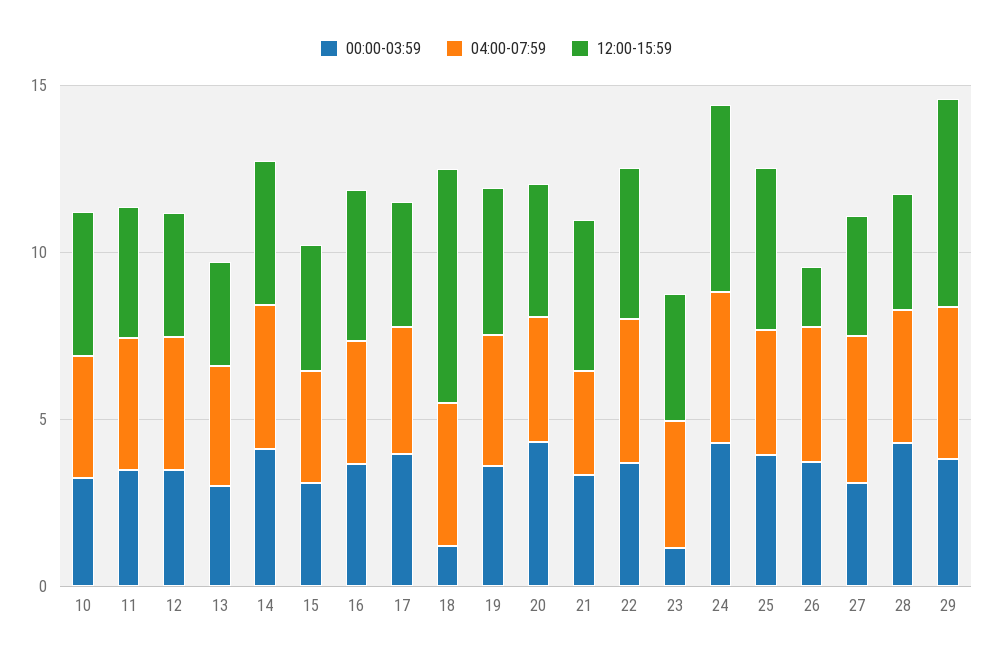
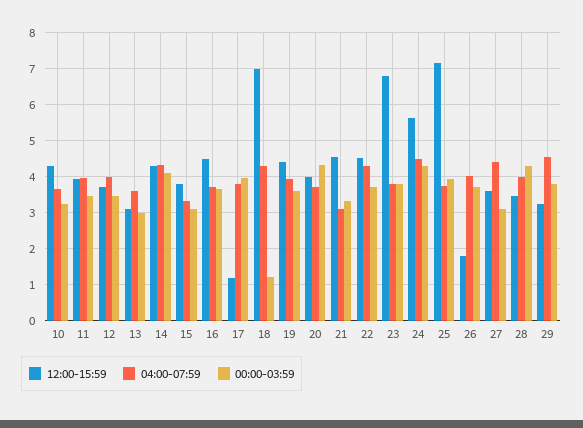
12:00-15:59, 17: 4 -> 1.2
00:00-03:59, 23: 1 -> 3.8
12:00-15:59, 23: 4 -> 6.8
12:00-15:59, 25: 5 -> 7.2
12:00-15:59, 29: 6 -> 3.2

